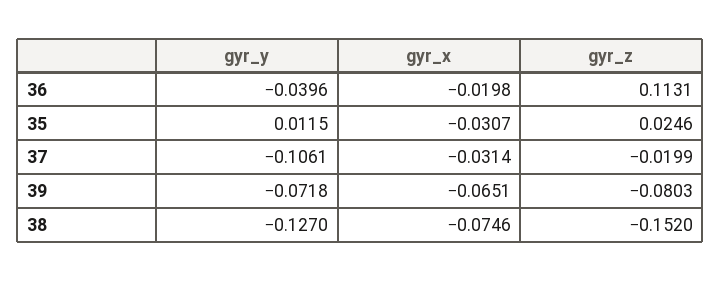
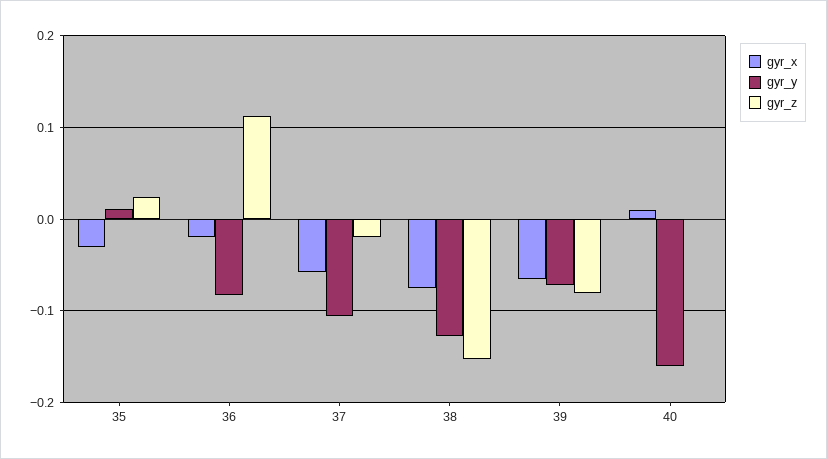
gyr_y, 36: -0.0396 -> -0.08
gyr_x, 37: -0.0314 -> -0.06
gyr_x, 40: none -> 0.01
gyr_y, 40: none -> -0.16
gyr_z, 40: none -> 0

